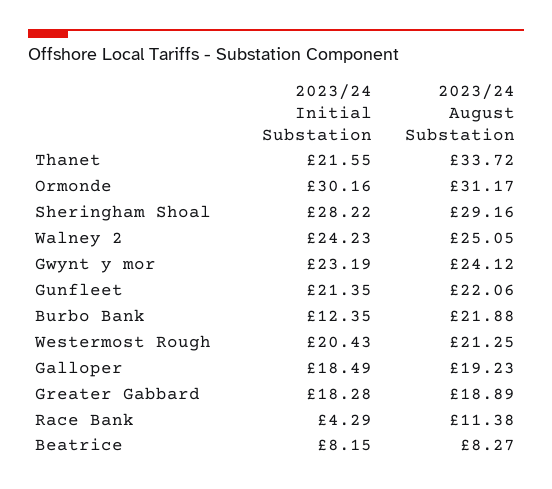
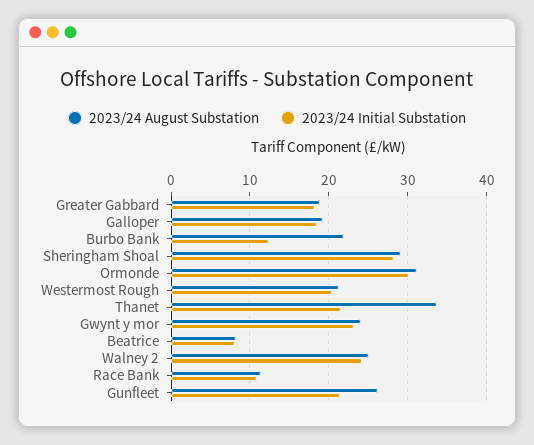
2023/24 August Substation, Gunfleet: 22.06 -> 26
2023/24 Initial Substation, Race Bank: 4.29 -> 11

